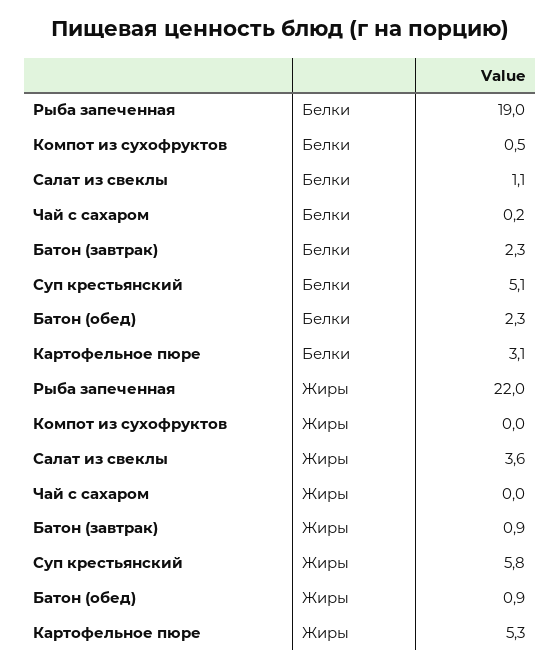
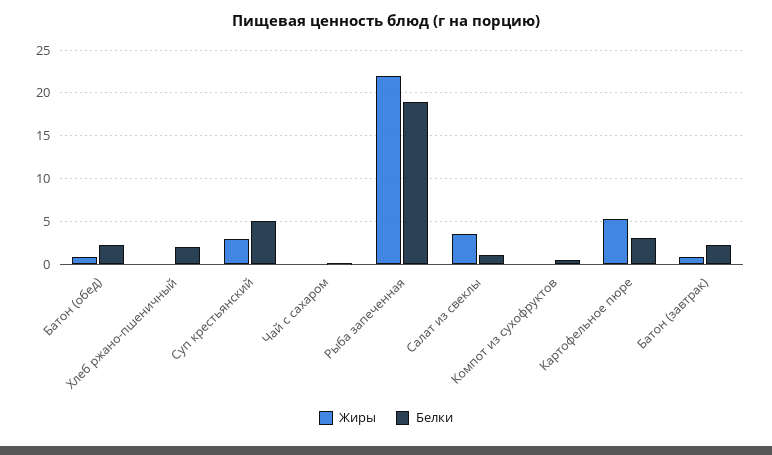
Жиры, Суп крестьянский: 5.8 -> 3
Жиры, Хлеб ржано-пшеничный: none -> 0
Белки, Хлеб ржано-пшеничный: none -> 2

